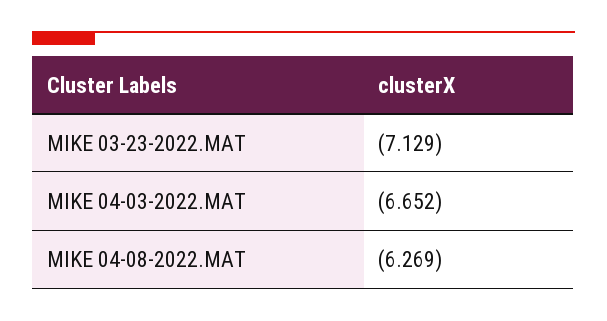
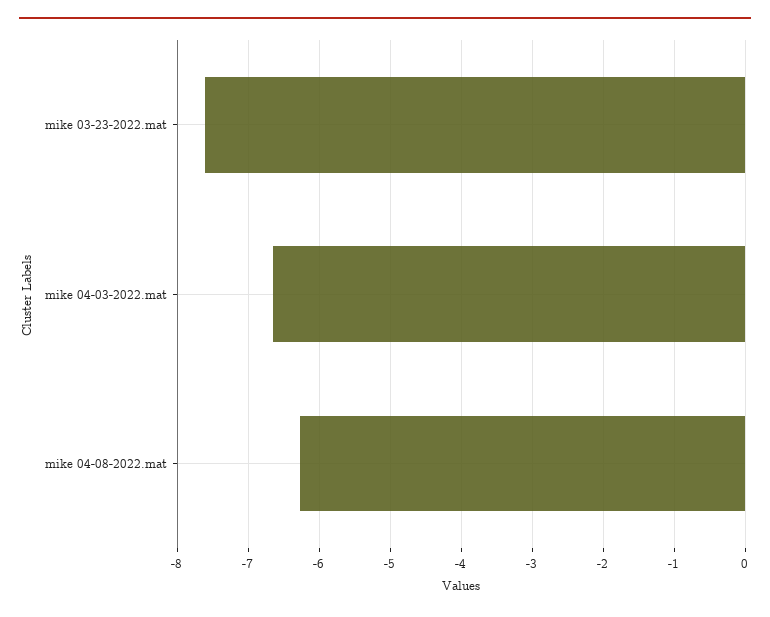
MIKE 03-23-2022.MAT: -7.129 -> -7.6

